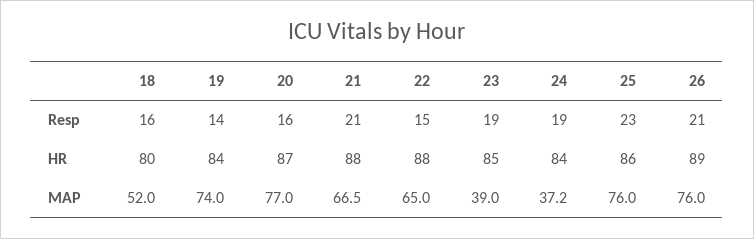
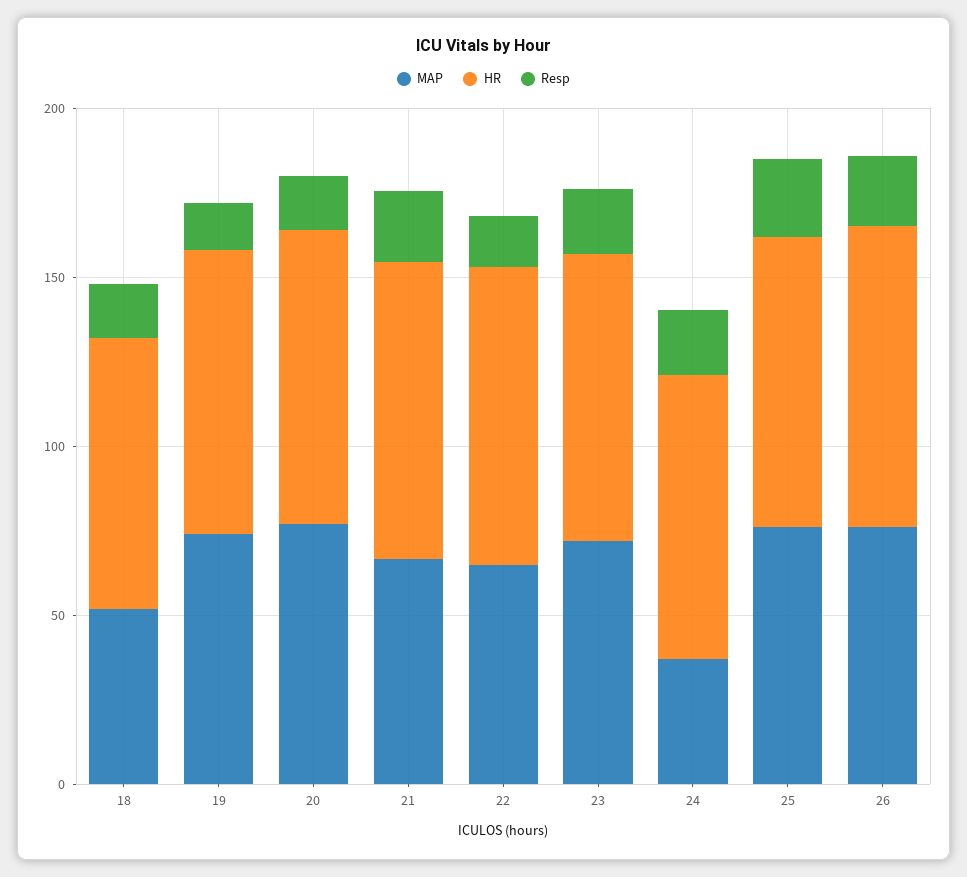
MAP, 23: 39 -> 70

